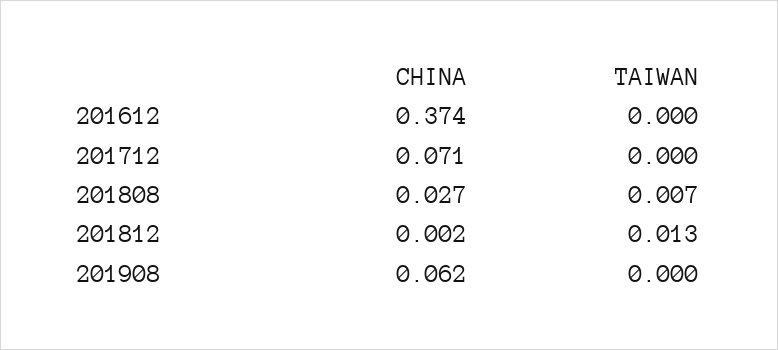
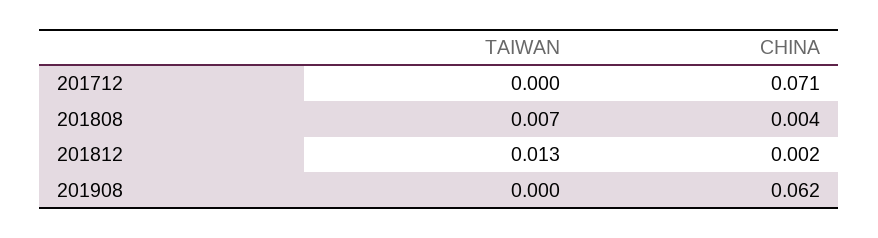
CHINA, 201612: 0.374 -> none
TAIWAN, 201612: 0 -> none
CHINA, 201808: 0.027 -> 0.004

